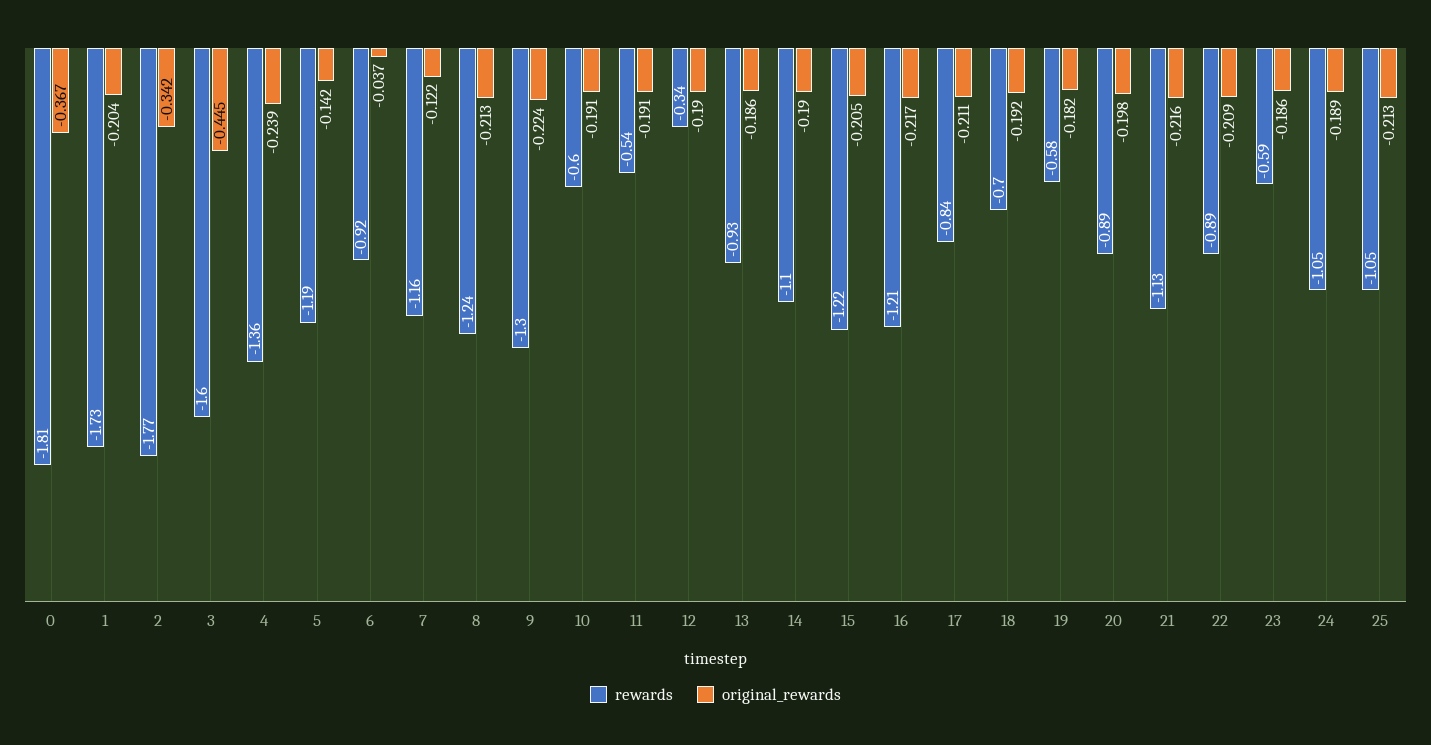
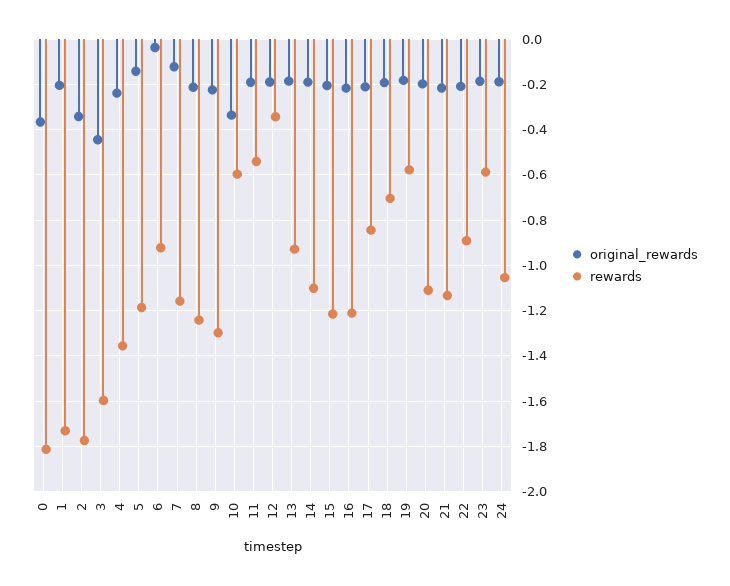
original_rewards, 10: -0.191 -> -0.35
rewards, 20: -0.89 -> -1.1
rewards, 25: -1.05 -> none
original_rewards, 25: -0.213 -> none

